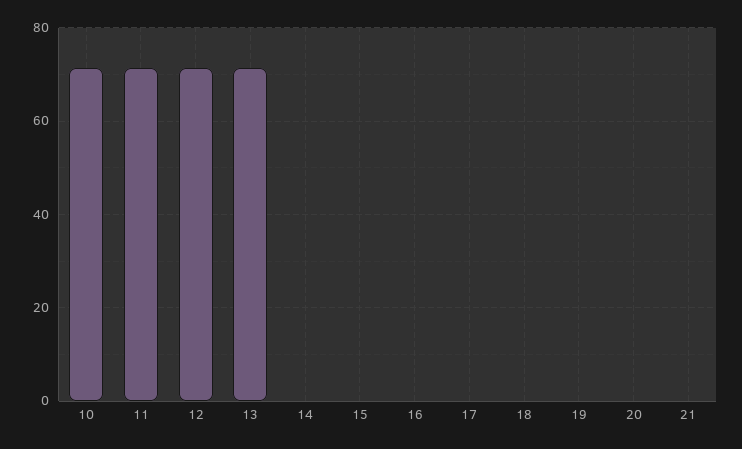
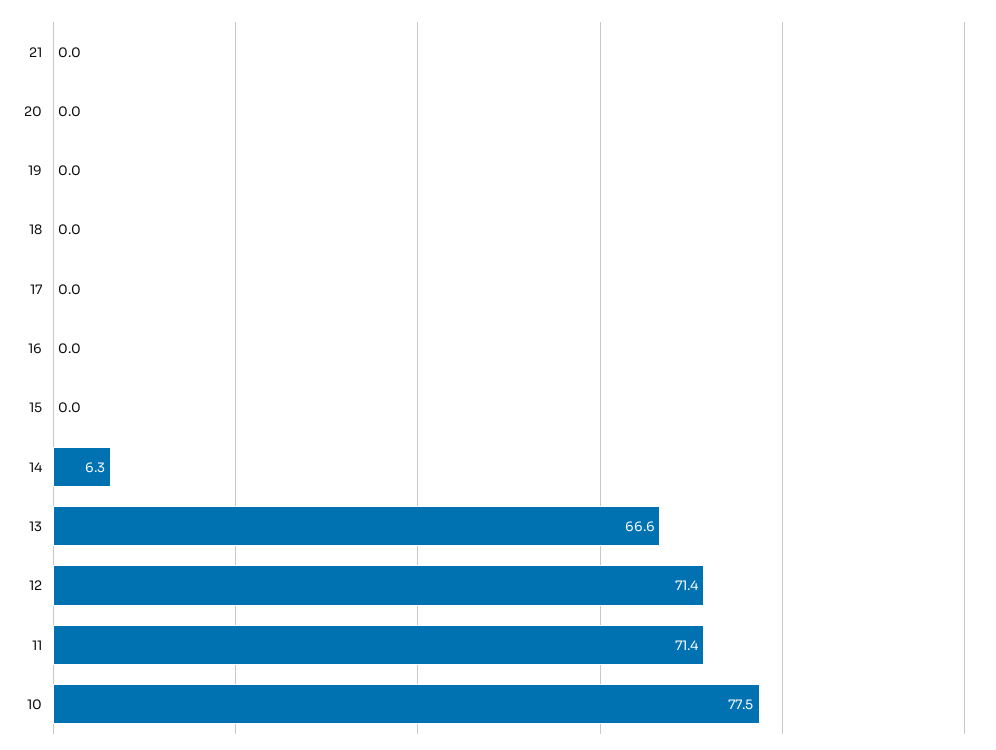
10: 72 -> 77.5
13: 72 -> 66.6
14: 0 -> 6.3

